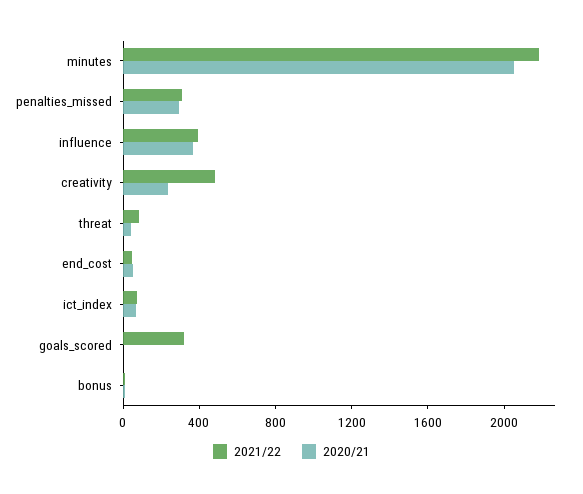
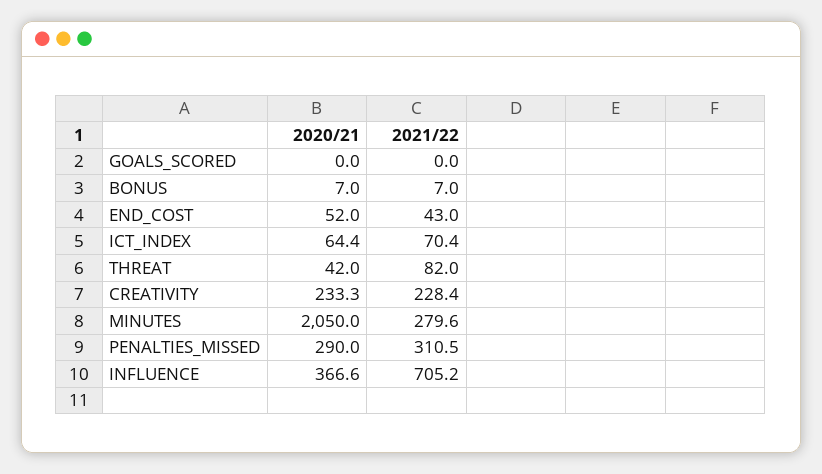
2021/22, minutes: 2200 -> 279.6
2021/22, influence: 400 -> 705.2
2021/22, creativity: 500 -> 228.4
2021/22, goals_scored: 300 -> 0

